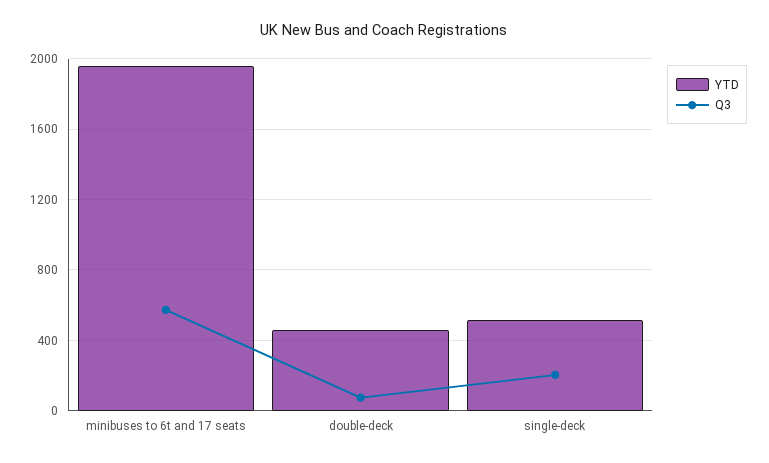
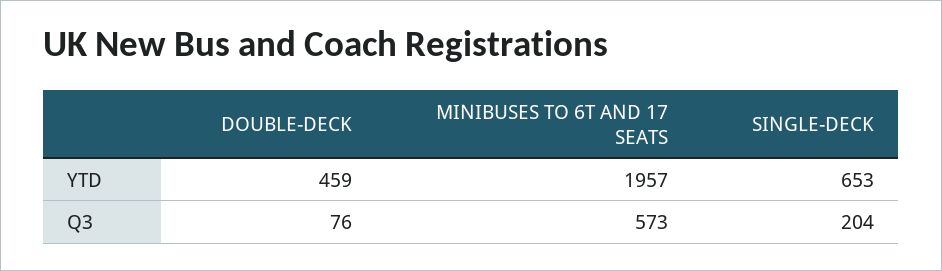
YTD, single-deck: 500 -> 653

